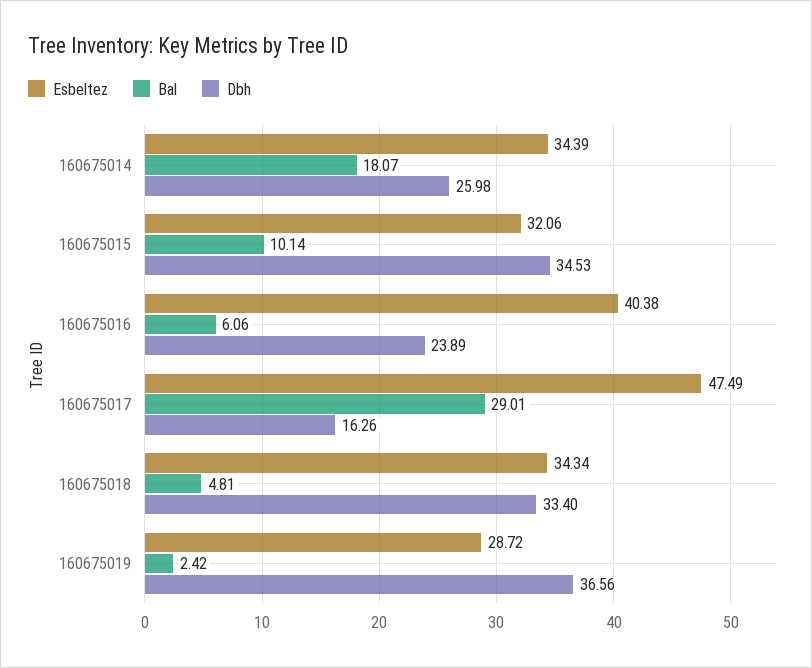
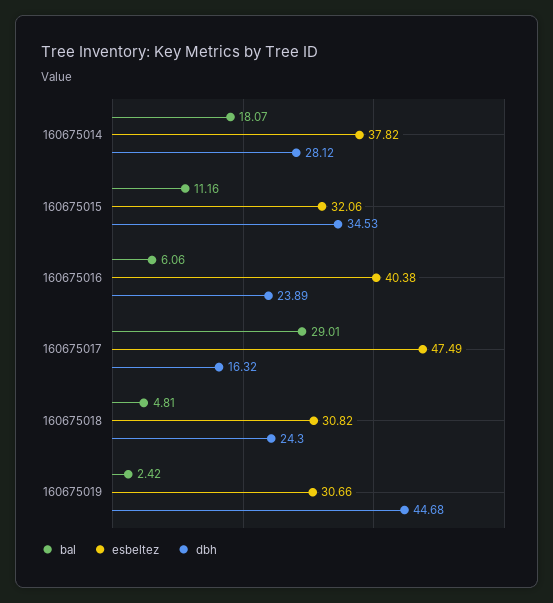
Esbeltez, 160675014: 34.39 -> 37.82
Dbh, 160675014: 25.98 -> 28.12
Bal, 160675015: 10.14 -> 11.16
Dbh, 160675017: 16.26 -> 16.32
Esbeltez, 160675018: 34.34 -> 30.82
Dbh, 160675018: 33.4 -> 24.3
Esbeltez, 160675019: 28.72 -> 30.66
Dbh, 160675019: 36.56 -> 44.68

